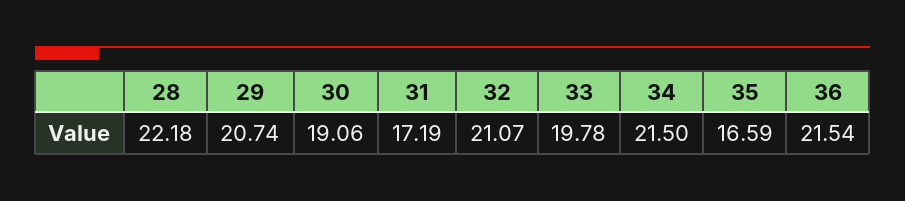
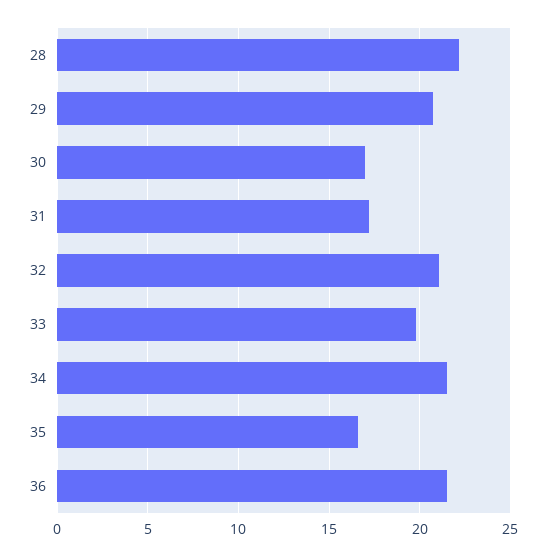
30: 19.06 -> 17

